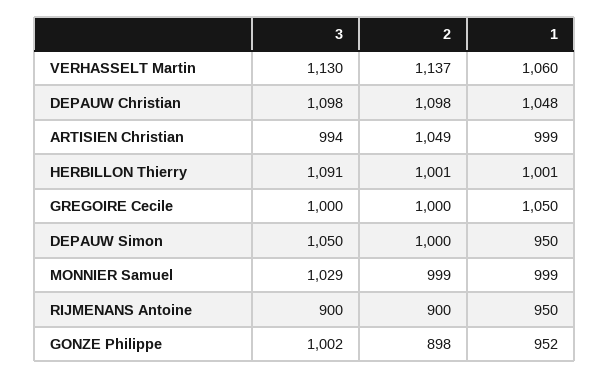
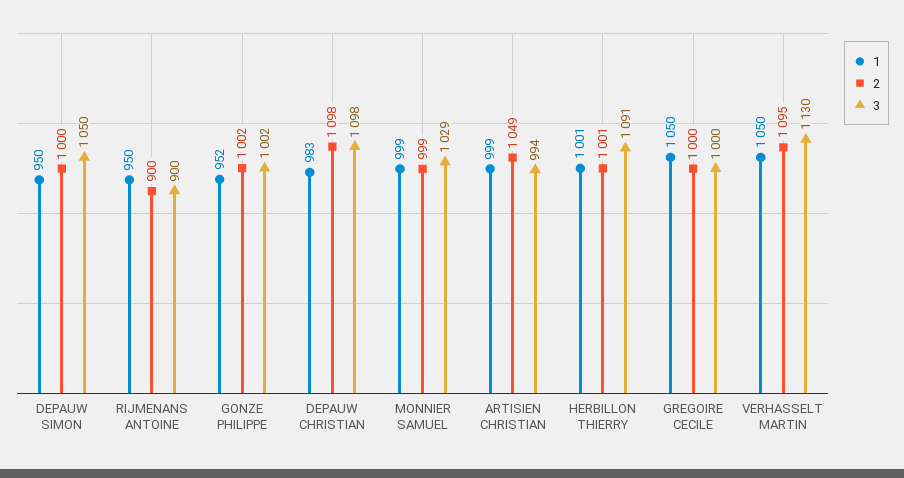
2, VERHASSELT Martin: 1137 -> 1095
1, VERHASSELT Martin: 1060 -> 1050
1, DEPAUW Christian: 1048 -> 983
2, GONZE Philippe: 898 -> 1002

